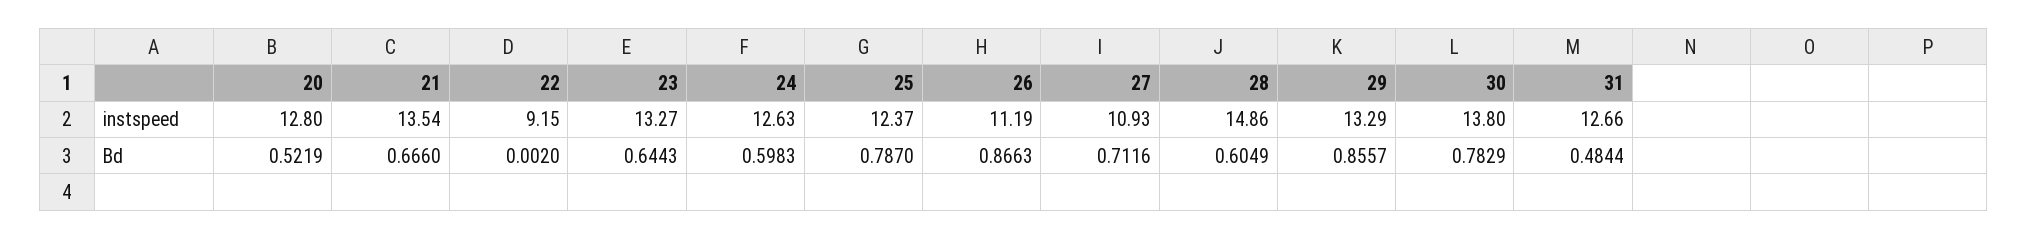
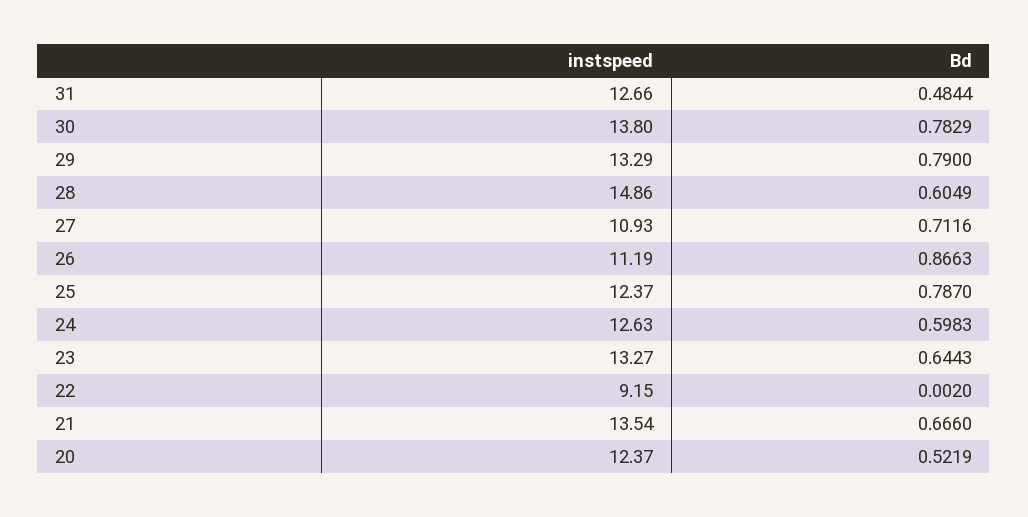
20, instspeed: 12.8 -> 12.37
29, Bd: 0.8557 -> 0.79

